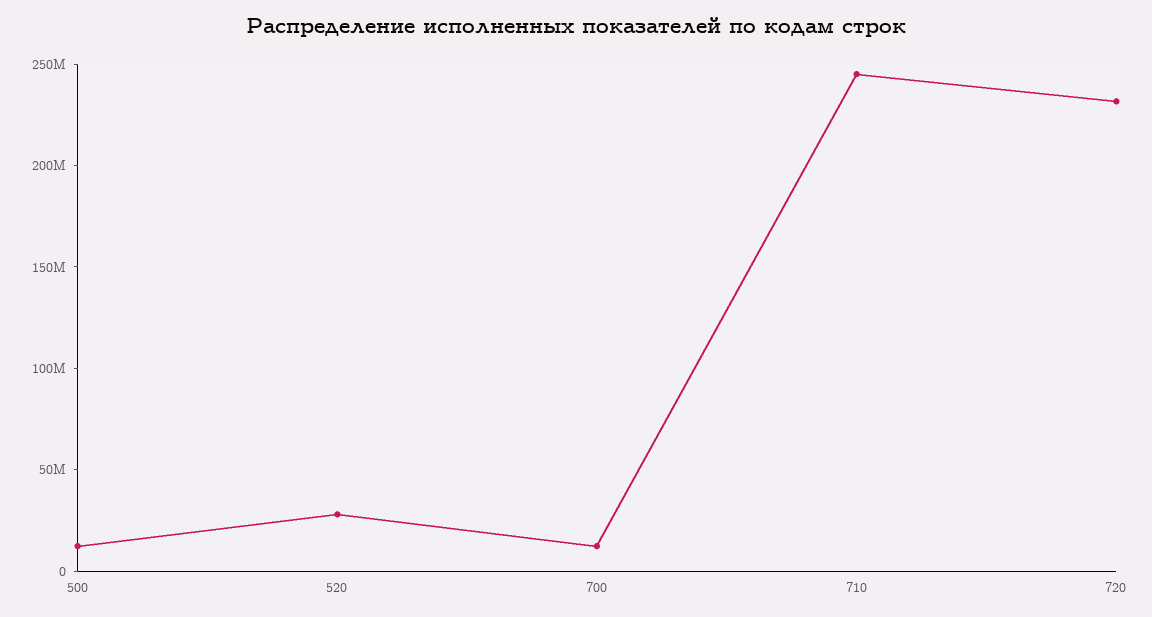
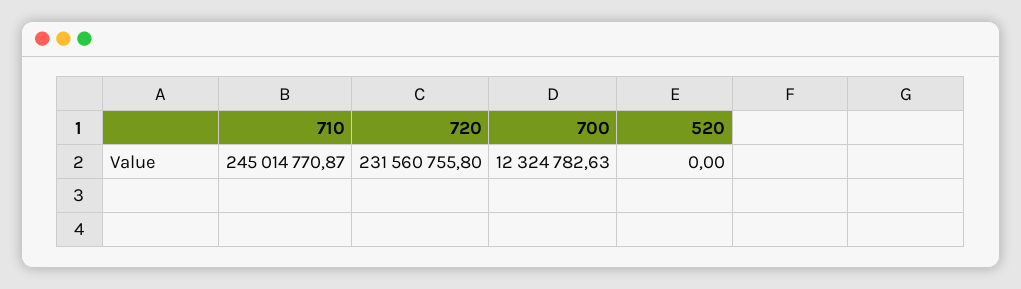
500: 10000000 -> none
520: 30000000 -> 0

